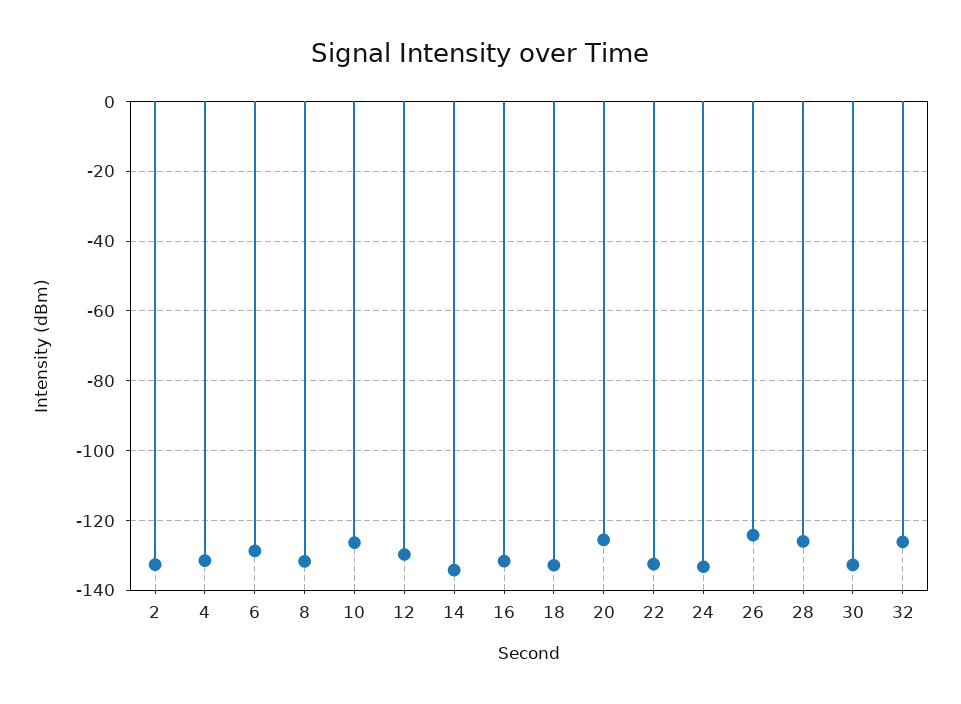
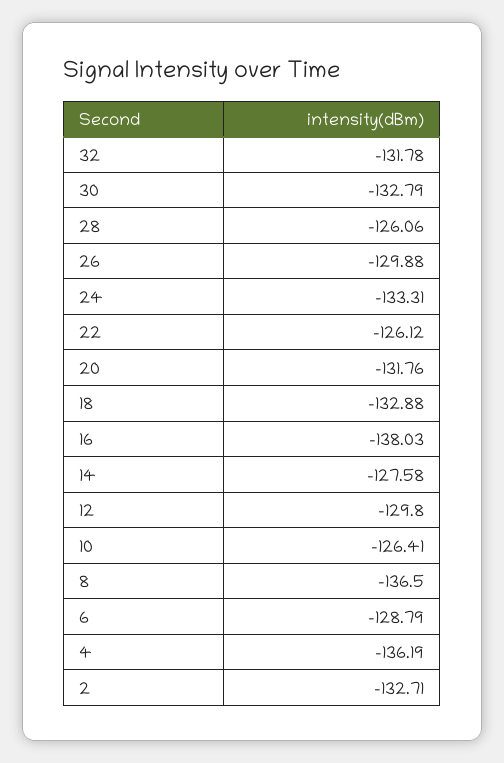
4: -132 -> -136.19
8: -132 -> -136.5
14: -134 -> -127.58
16: -132 -> -138.03
20: -126 -> -131.76
22: -132 -> -126.12
26: -124 -> -129.88
32: -126 -> -131.78

